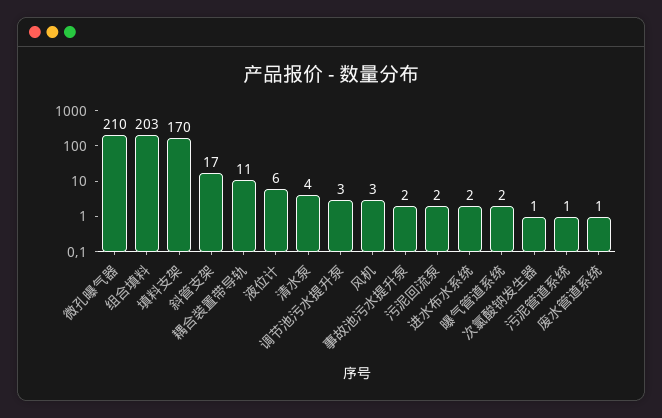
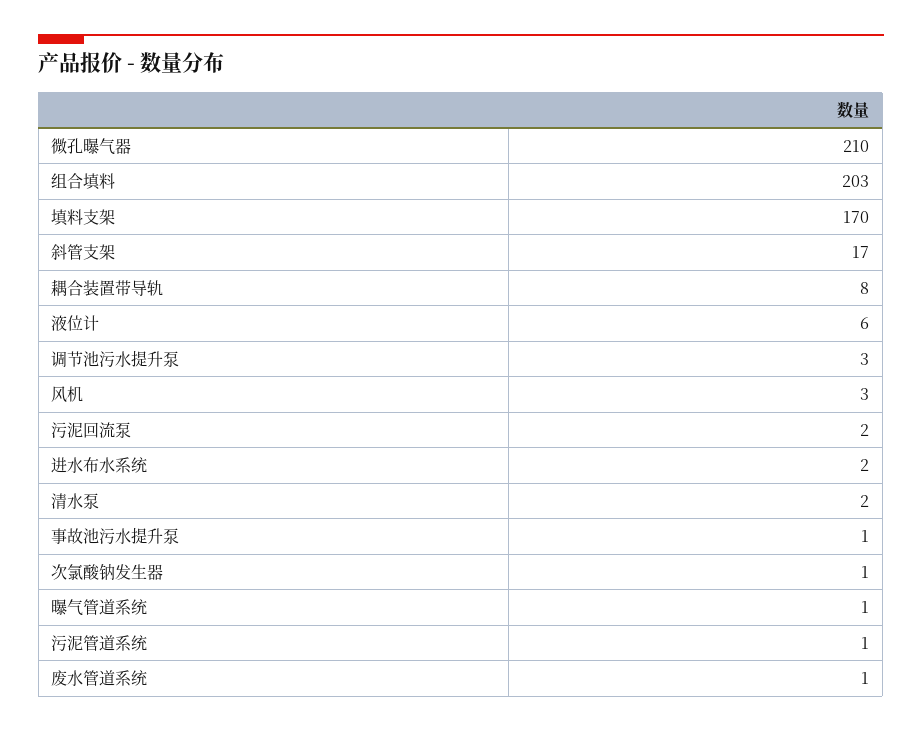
耦合装置带导轨: 11 -> 8
清水泵: 4 -> 2
事故池污水提升泵: 2 -> 1
曝气管道系统: 2 -> 1

